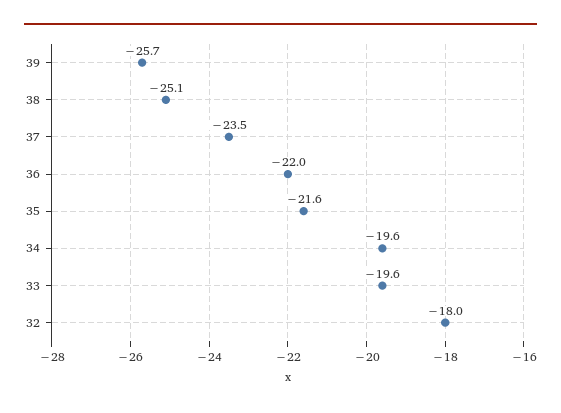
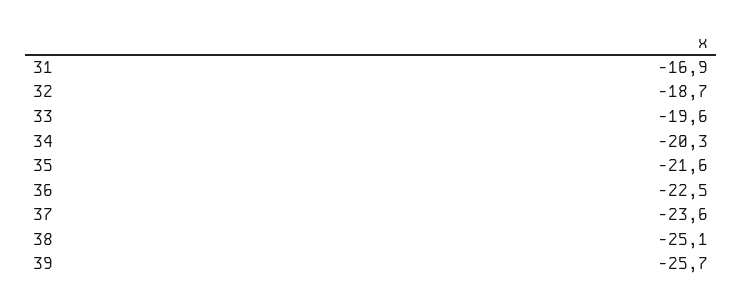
37: -23.5 -> -23.6
36: -22 -> -22.5
34: -19.6 -> -20.3
32: -18 -> -18.7
31: none -> -16.9

